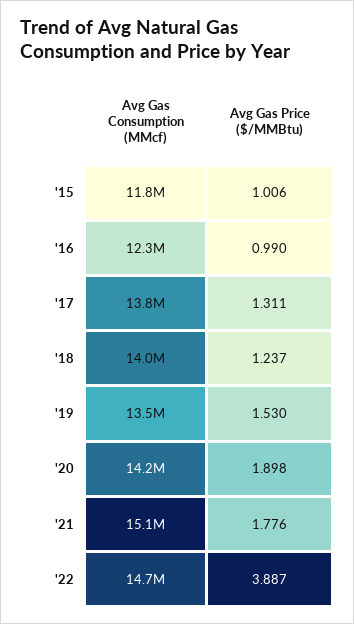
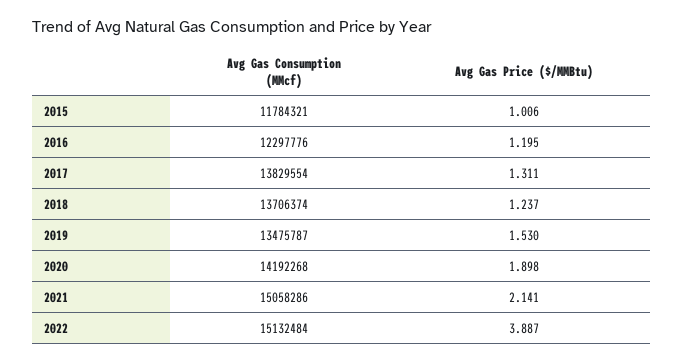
Avg Gas Price ($/MMBtu), '16: 0.99 -> 1.195
Avg Gas Consumption (MMcf), '18: 14000000 -> 13706374
Avg Gas Price ($/MMBtu), '21: 1.776 -> 2.141
Avg Gas Consumption (MMcf), '22: 14700000 -> 15132484

